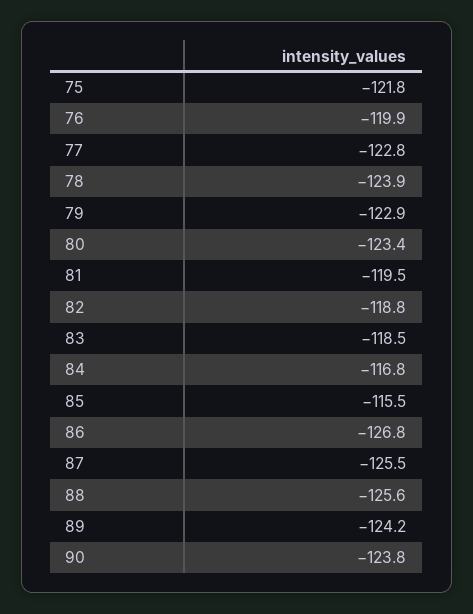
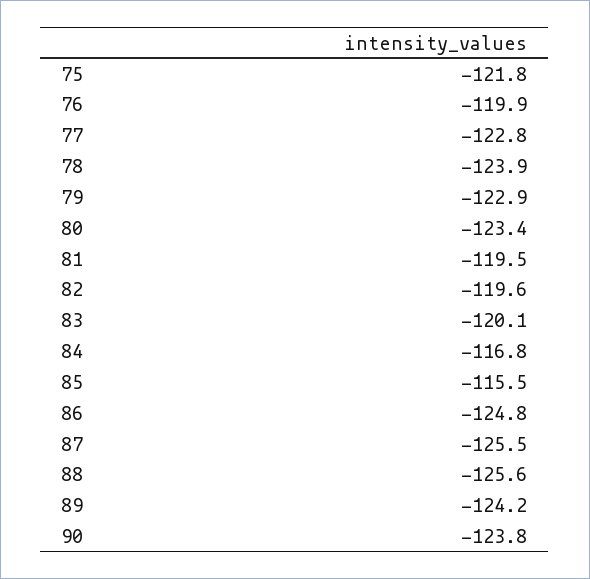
82: -118.8 -> -119.6
83: -118.5 -> -120.1
86: -126.8 -> -124.8

